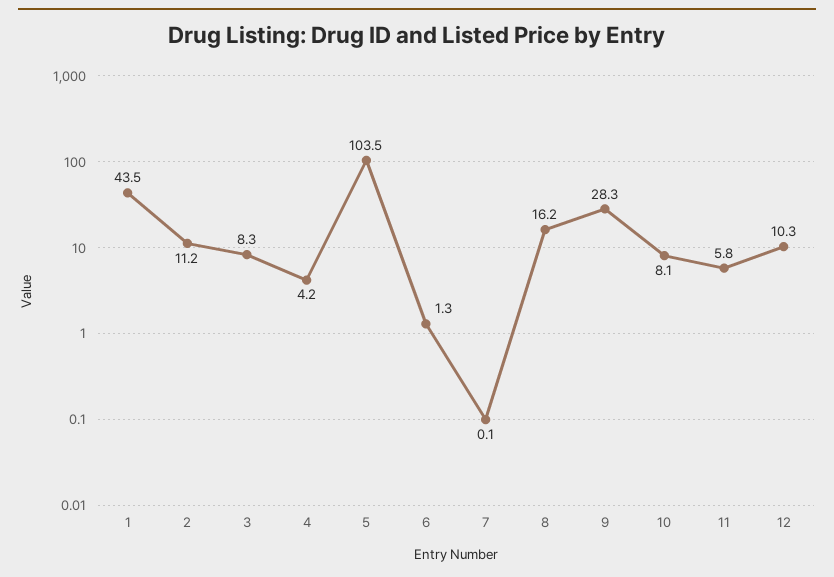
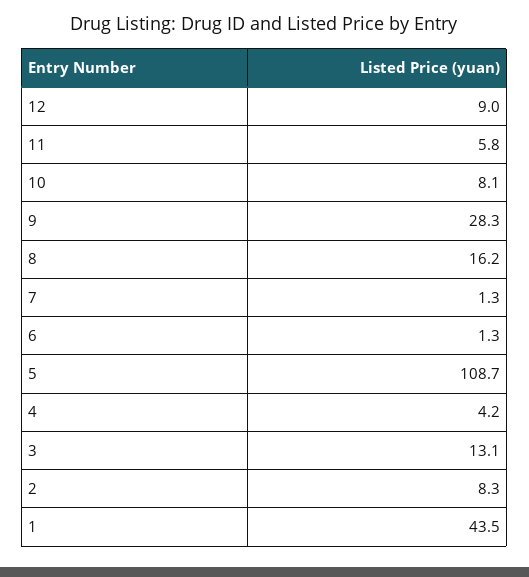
2: 11.2 -> 8.3
3: 8.3 -> 13.1
5: 103.5 -> 108.7
7: 0.1 -> 1.3
12: 10.3 -> 9

